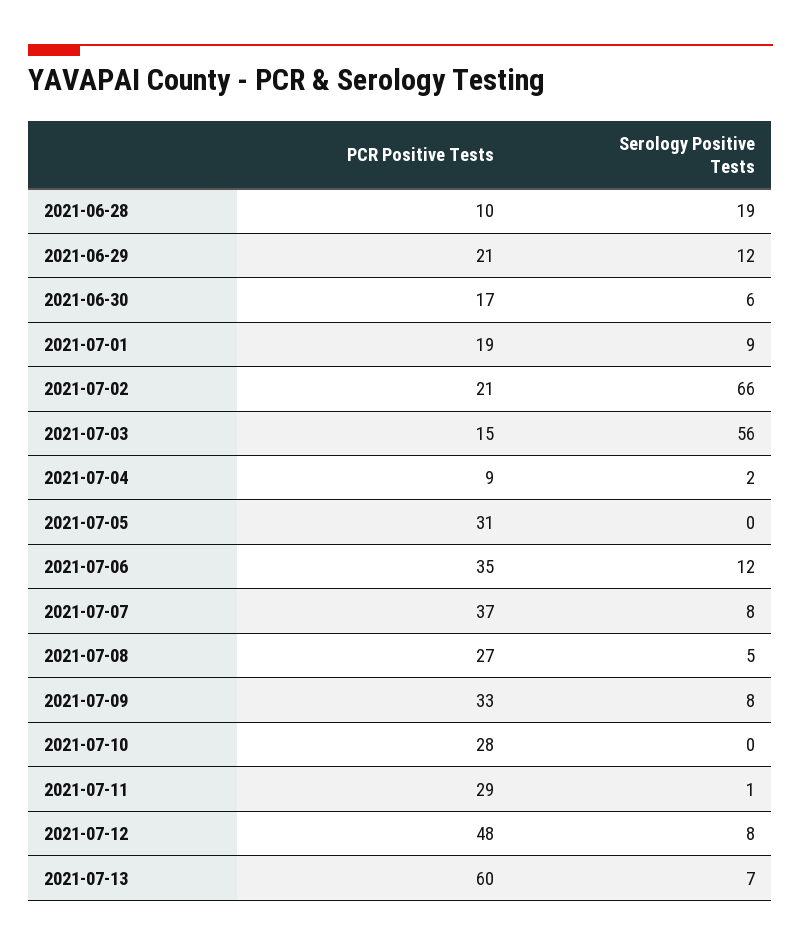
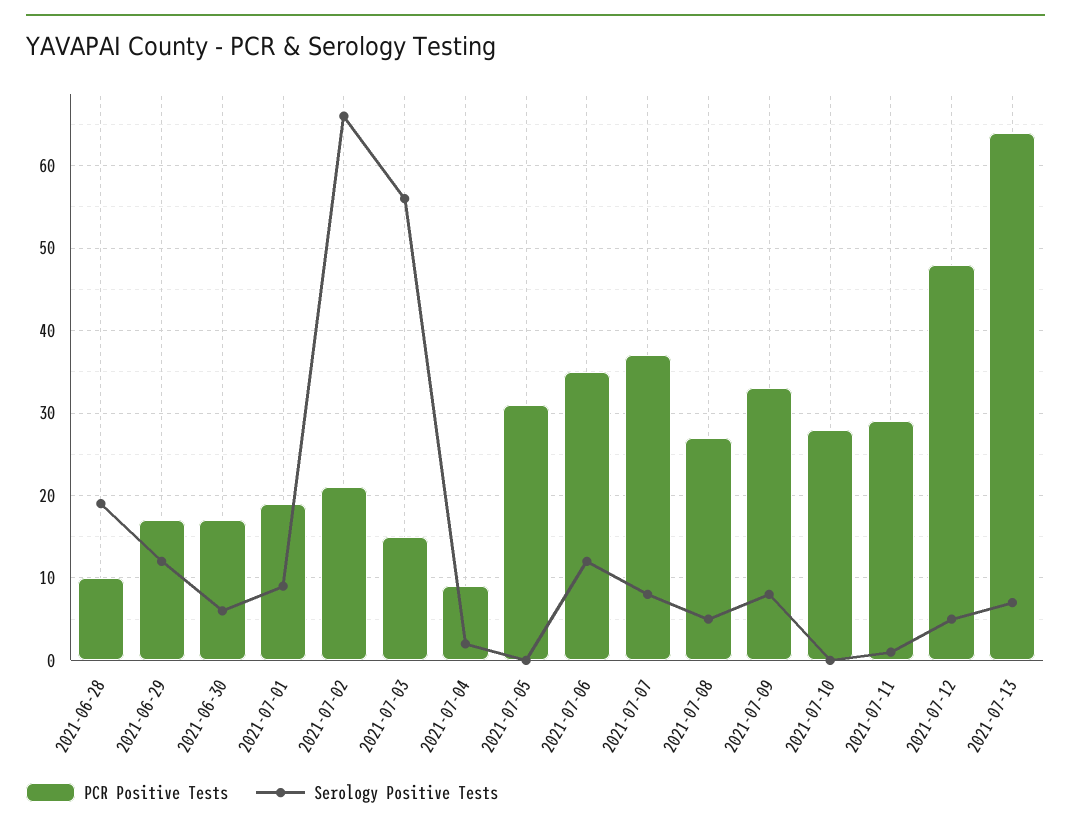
PCR Positive Tests, 2021-06-29: 21 -> 17
Serology Positive Tests, 2021-07-12: 8 -> 5
PCR Positive Tests, 2021-07-13: 60 -> 64

